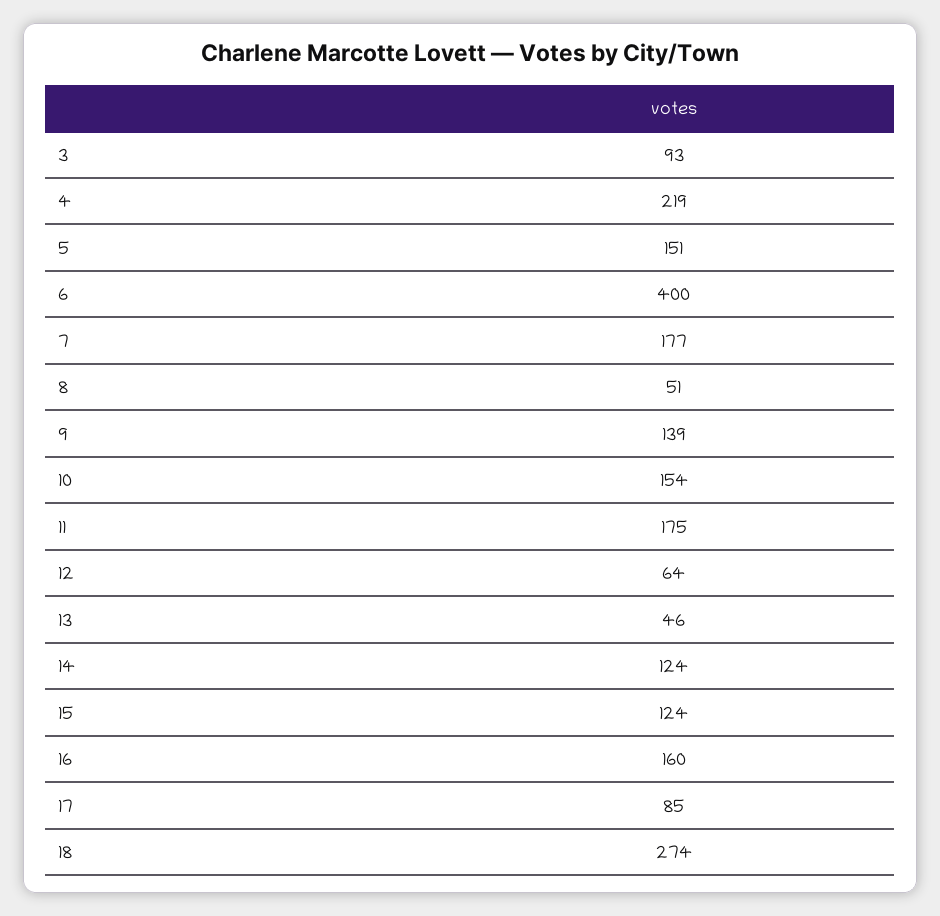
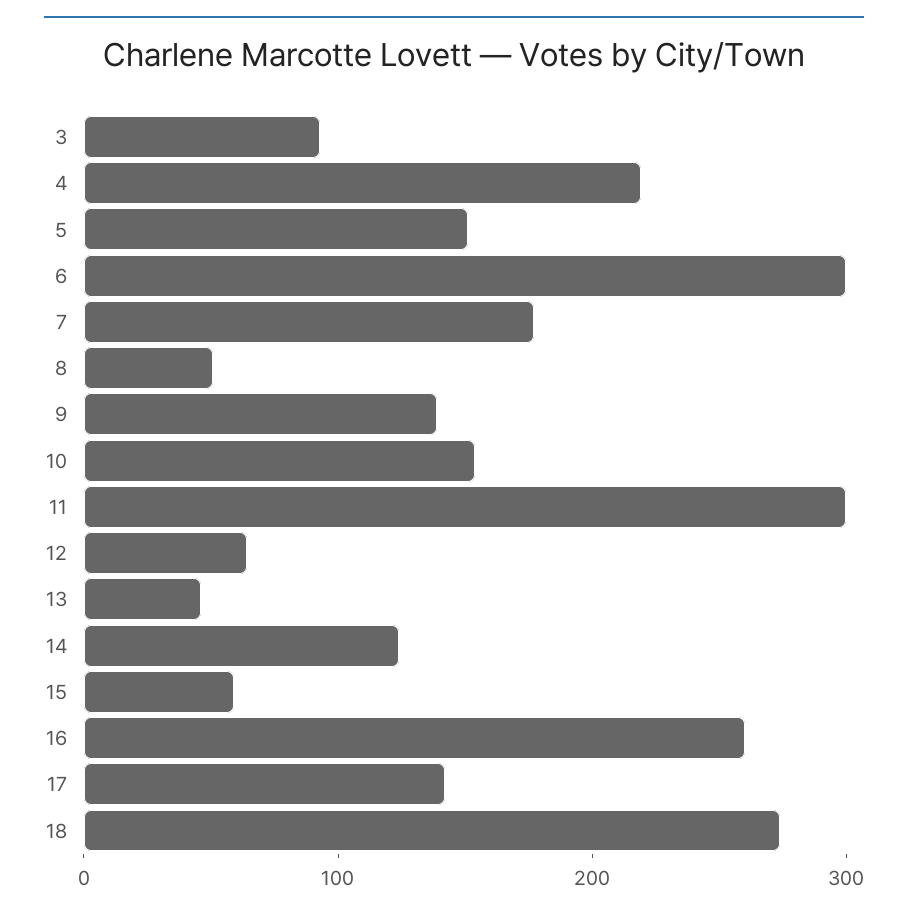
6: 400 -> 300
11: 175 -> 300
15: 124 -> 60
16: 160 -> 260
17: 85 -> 140

